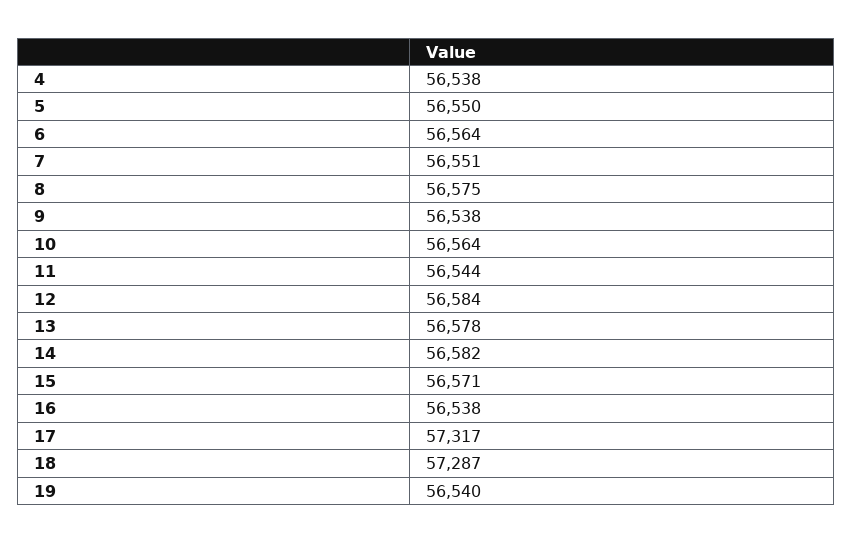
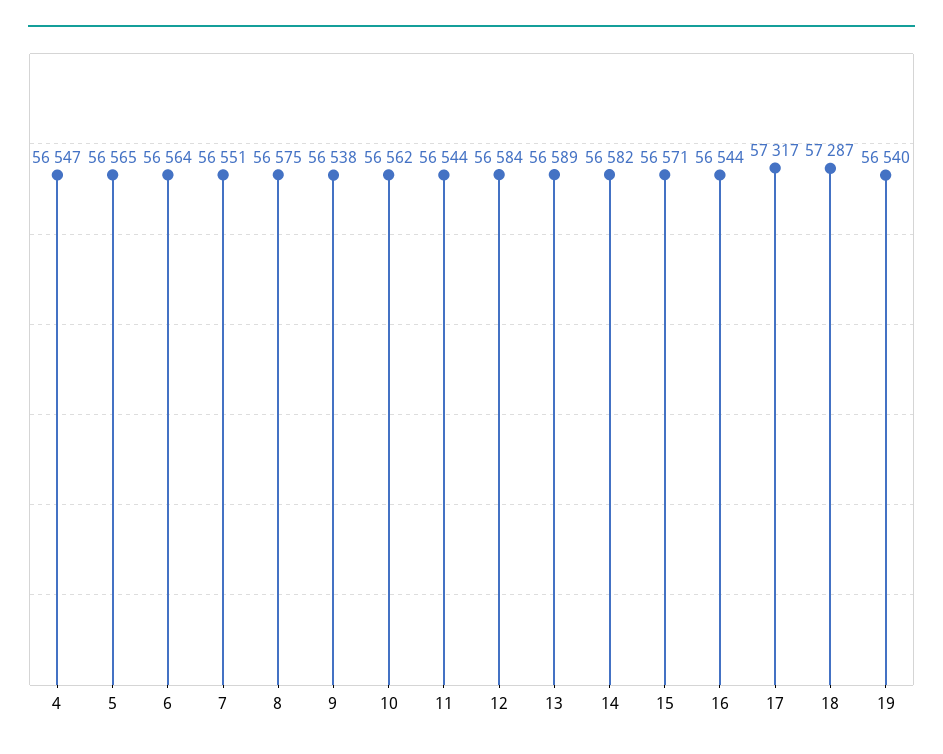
4: 56538 -> 56547
5: 56550 -> 56565
10: 56564 -> 56562
13: 56578 -> 56589
16: 56538 -> 56544

